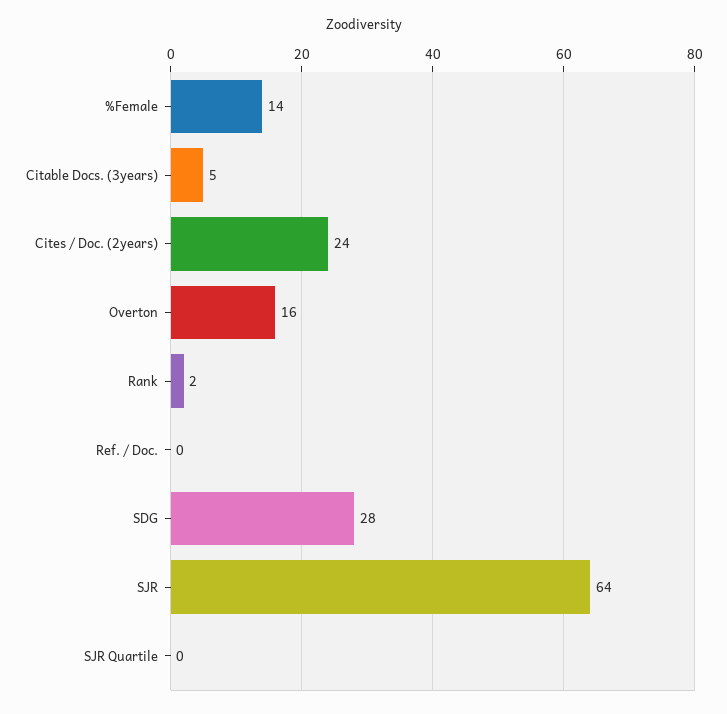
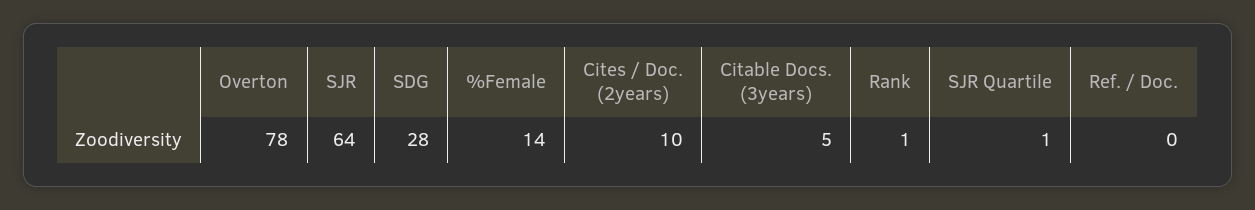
Cites / Doc. (2years): 24 -> 10
Overton: 16 -> 78
Rank: 2 -> 1
SJR Quartile: 0 -> 1

